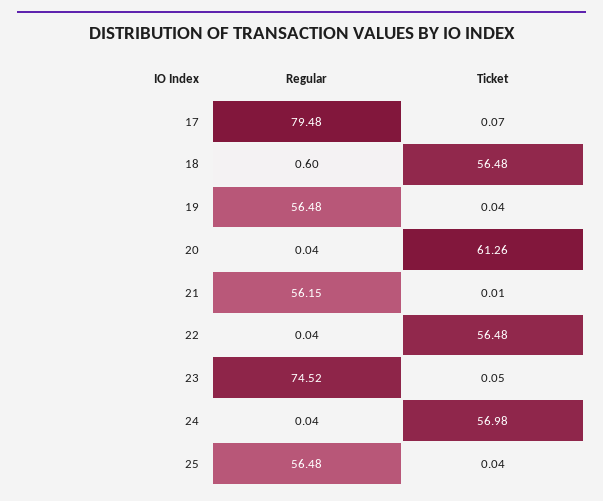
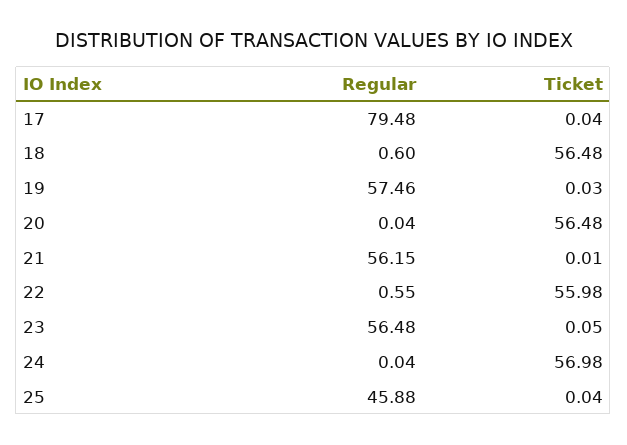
Ticket, 17: 0.07 -> 0.04
Regular, 19: 56.48 -> 57.46
Ticket, 19: 0.04 -> 0.03
Ticket, 20: 61.26 -> 56.48
Regular, 22: 0.04 -> 0.55
Ticket, 22: 56.48 -> 55.98
Regular, 23: 74.52 -> 56.48
Regular, 25: 56.48 -> 45.88

